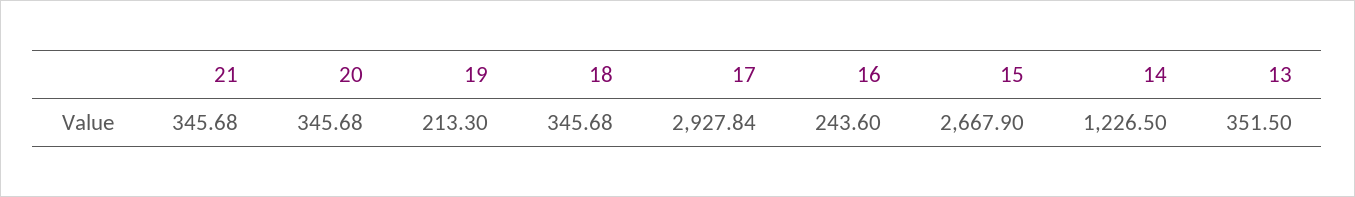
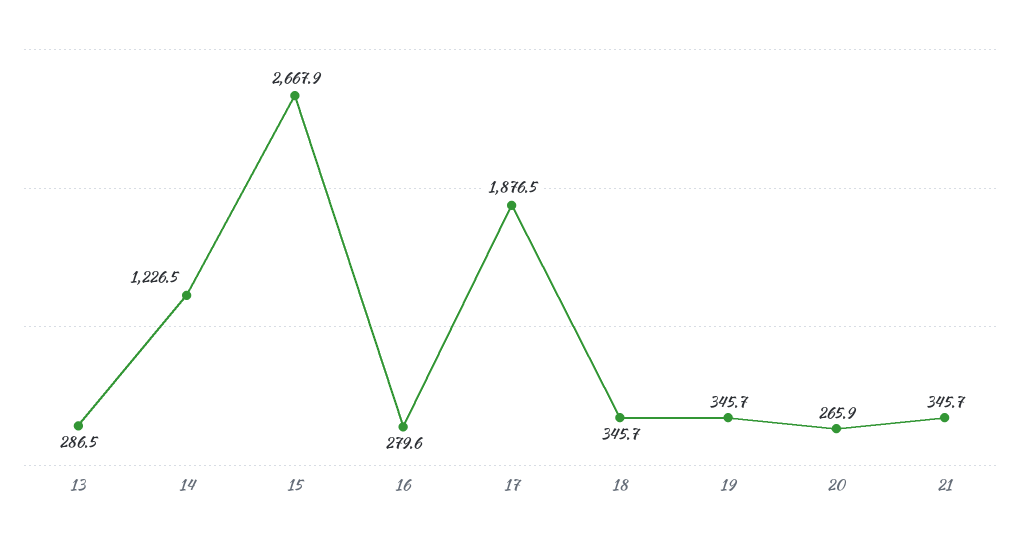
20: 345.68 -> 265.9
19: 213.3 -> 345.7
17: 2927.84 -> 1876.5
16: 243.6 -> 279.6
13: 351.5 -> 286.5

